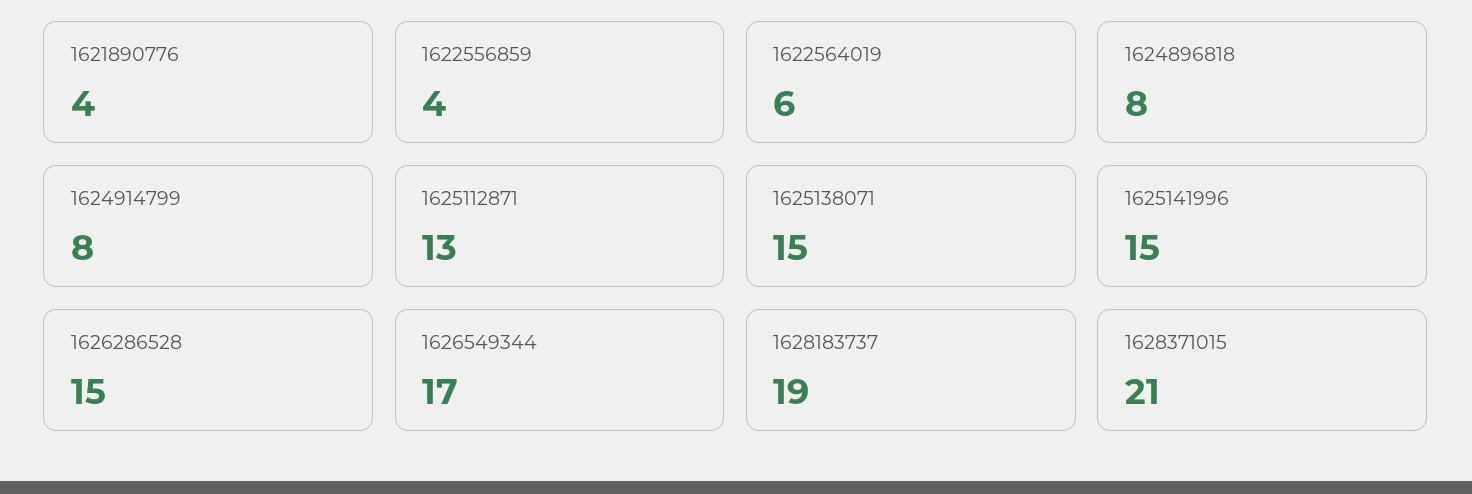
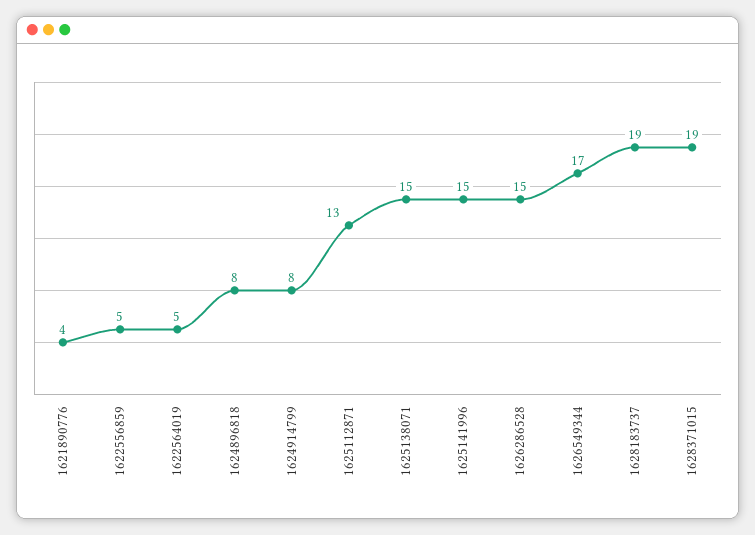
1622556859: 4 -> 5
1622564019: 6 -> 5
1628371015: 21 -> 19

